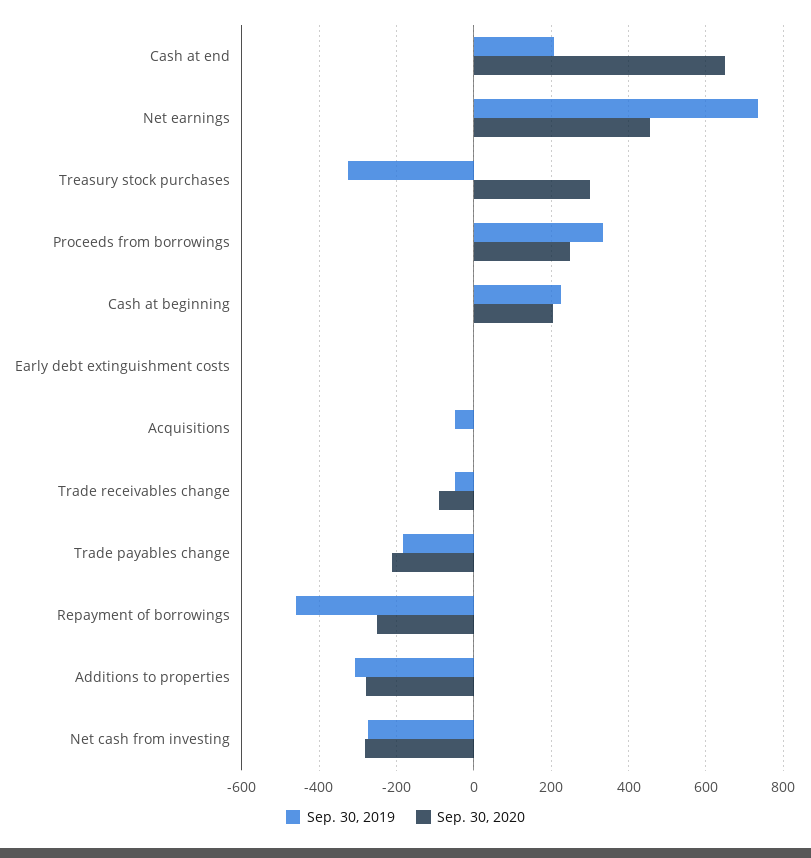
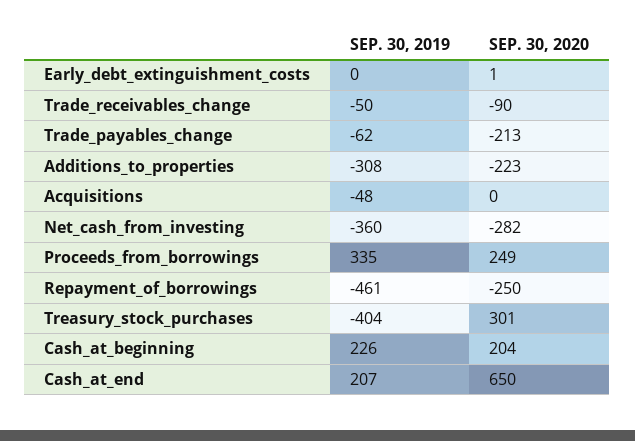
Sep. 30, 2019, Net earnings: 740 -> none
Sep. 30, 2020, Net earnings: 460 -> none
Sep. 30, 2019, Treasury stock purchases: -320 -> -404
Sep. 30, 2019, Trade payables change: -180 -> -62
Sep. 30, 2020, Additions to properties: -280 -> -223
Sep. 30, 2019, Net cash from investing: -280 -> -360

